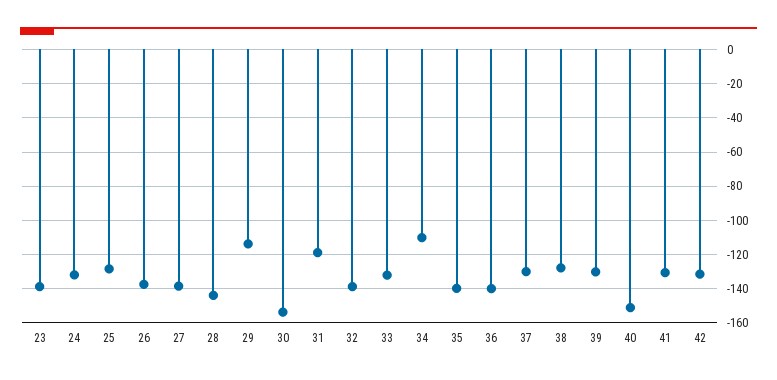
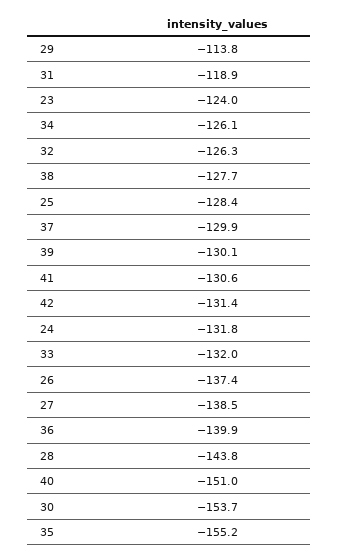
23: -140 -> -124
32: -140 -> -126.3
34: -110 -> -126.1
35: -140 -> -155.2

